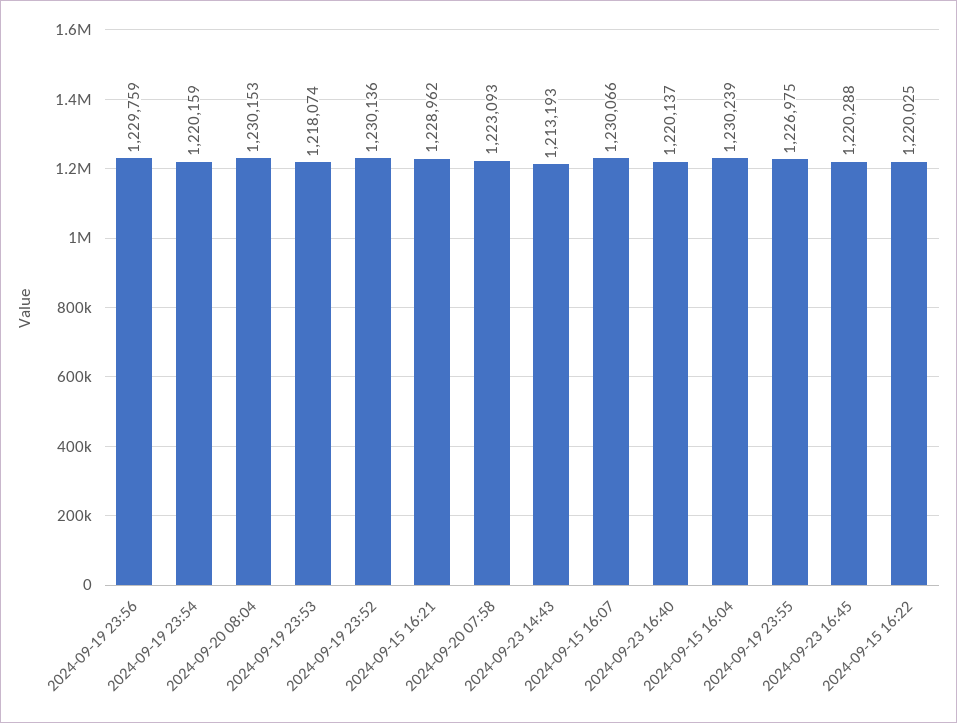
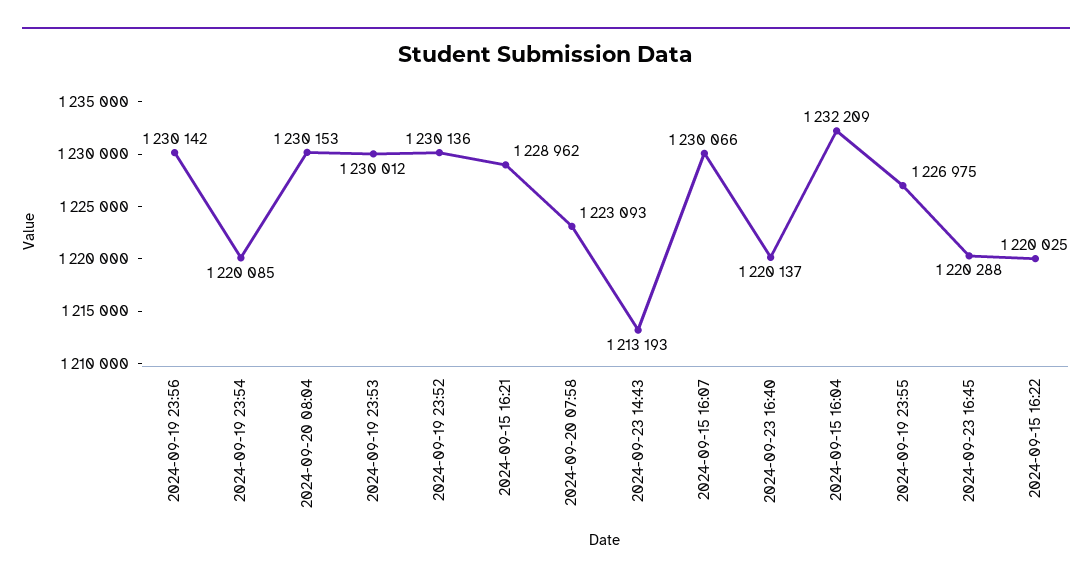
2024-09-19 23:56: 1229759 -> 1230142
2024-09-19 23:54: 1220159 -> 1220085
2024-09-19 23:53: 1218074 -> 1230012
2024-09-15 16:04: 1230239 -> 1232209

